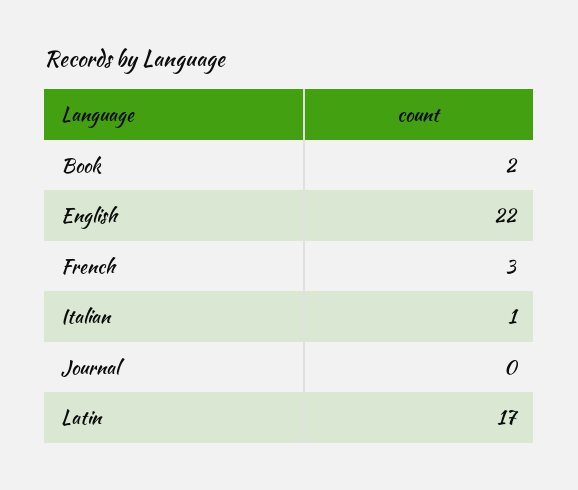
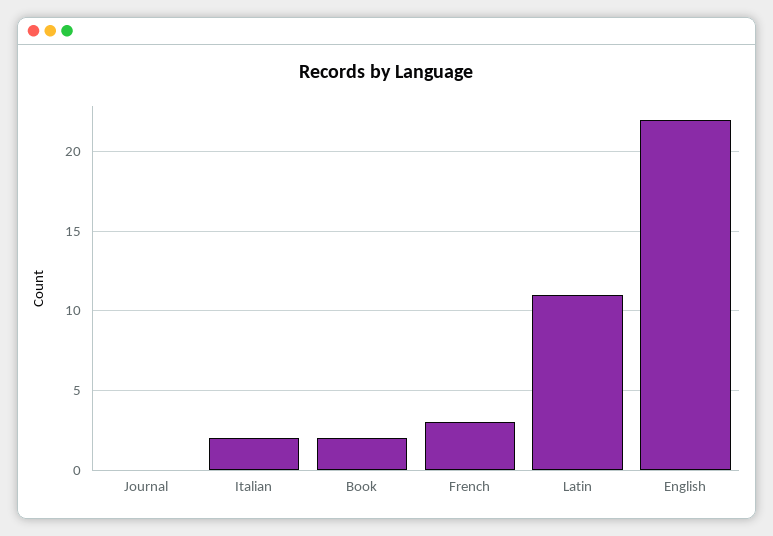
Italian: 1 -> 2
Latin: 17 -> 11

